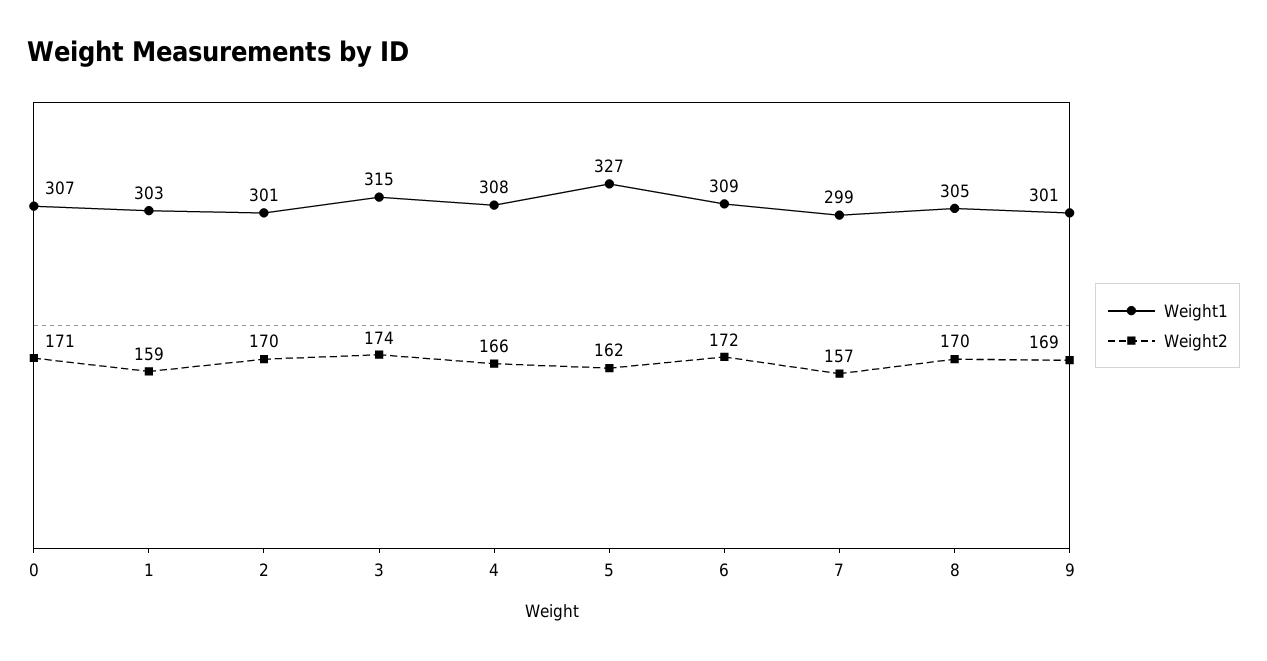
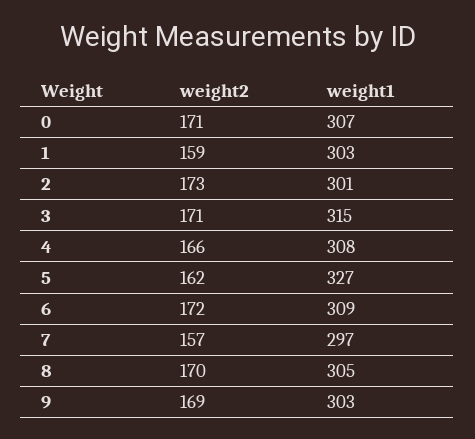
Weight2, 2: 170 -> 173
Weight2, 3: 174 -> 171
Weight1, 7: 299 -> 297
Weight1, 9: 301 -> 303

